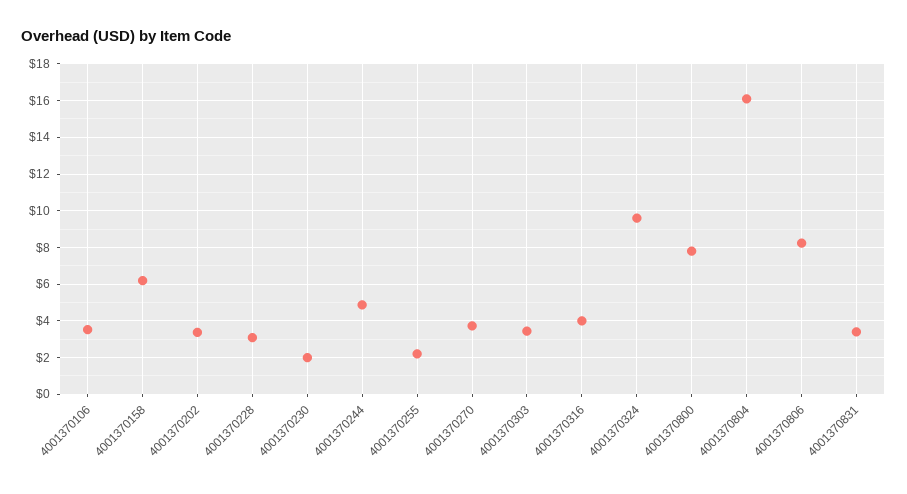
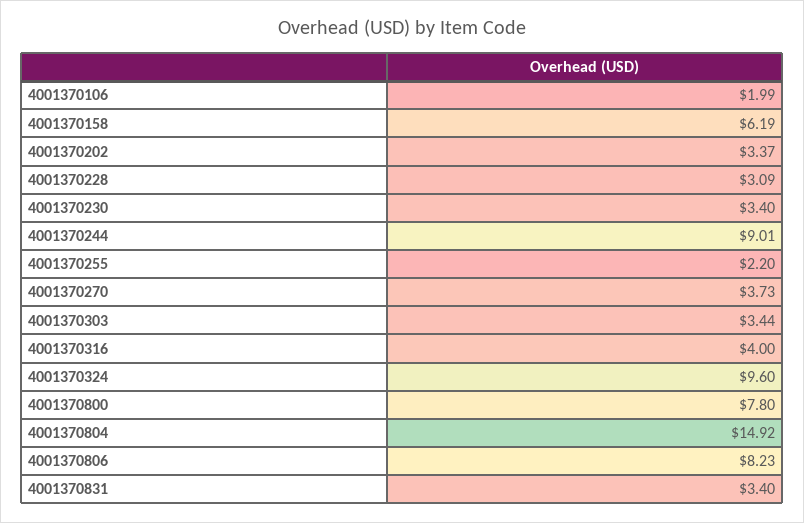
4001370106: 3.5 -> 1.99
4001370230: 2 -> 3.4
4001370244: 5 -> 9.01
4001370804: 16 -> 14.92

